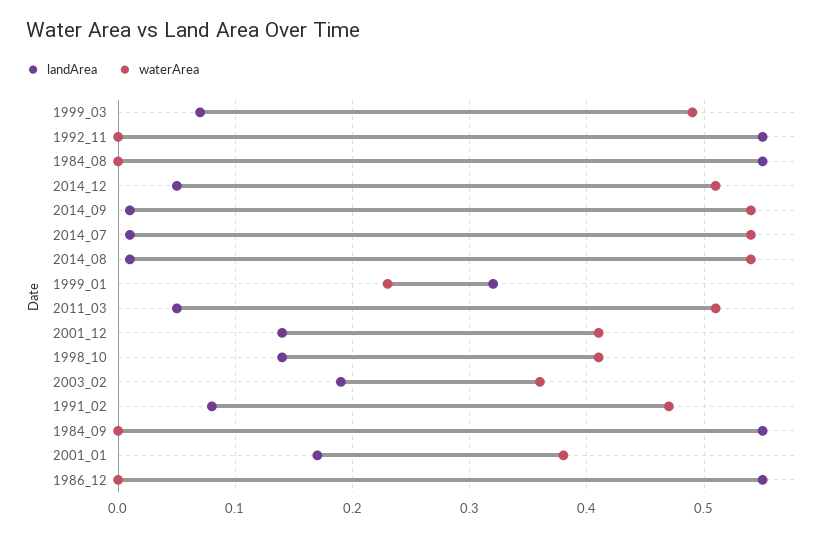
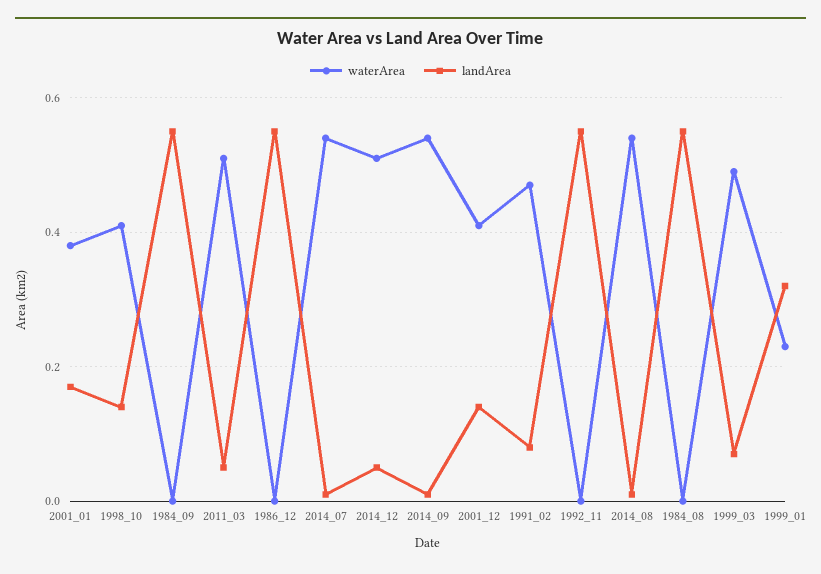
landArea, 2003_02: 0.19 -> none
waterArea, 2003_02: 0.36 -> none

